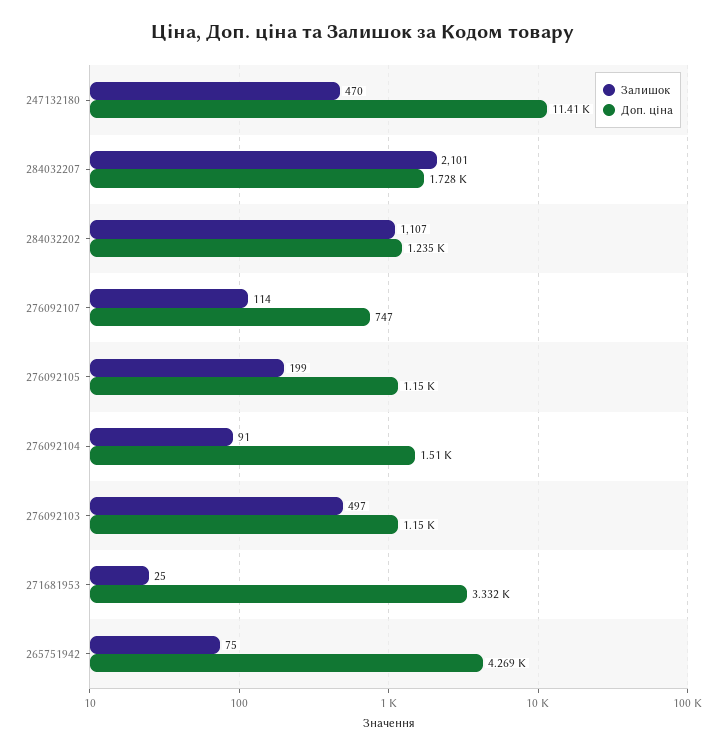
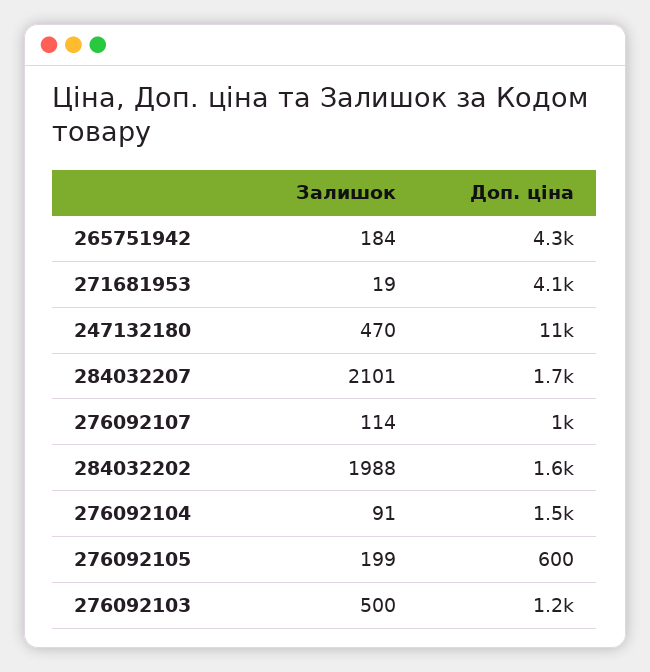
Залишок, 284032202: 1107 -> 1988
Доп. ціна, 284032202: 1235 -> 1600
Доп. ціна, 276092107: 747 -> 1000
Доп. ціна, 276092105: 1150 -> 600
Залишок, 276092103: 497 -> 500
Залишок, 271681953: 25 -> 19
Доп. ціна, 271681953: 3332 -> 4100
Залишок, 265751942: 75 -> 184

